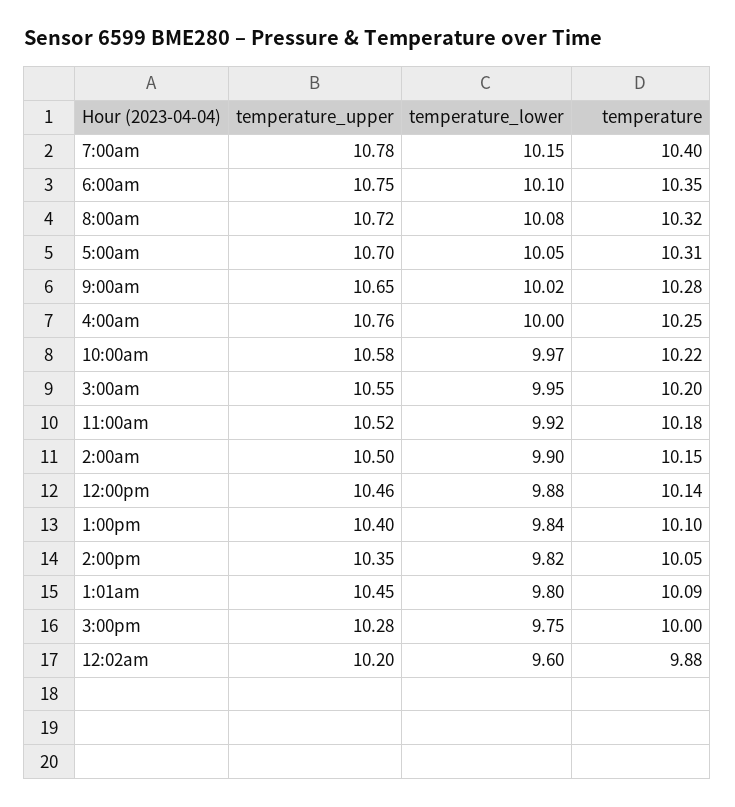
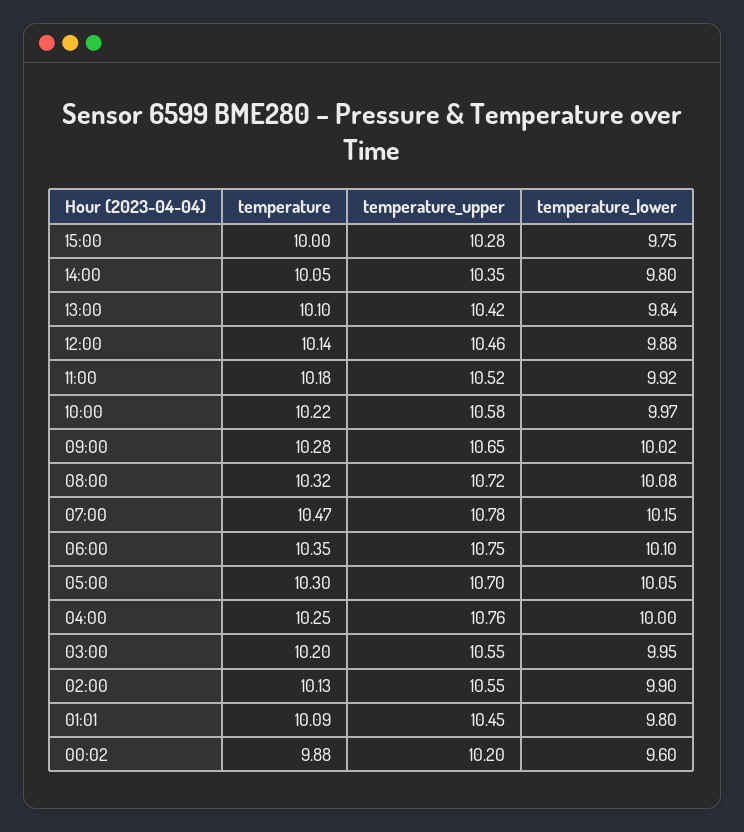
temperature, 7:00am: 10.4 -> 10.47
temperature, 5:00am: 10.31 -> 10.3
temperature_upper, 2:00am: 10.5 -> 10.55
temperature, 2:00am: 10.15 -> 10.13
temperature_upper, 1:00pm: 10.4 -> 10.42
temperature_lower, 2:00pm: 9.82 -> 9.8

